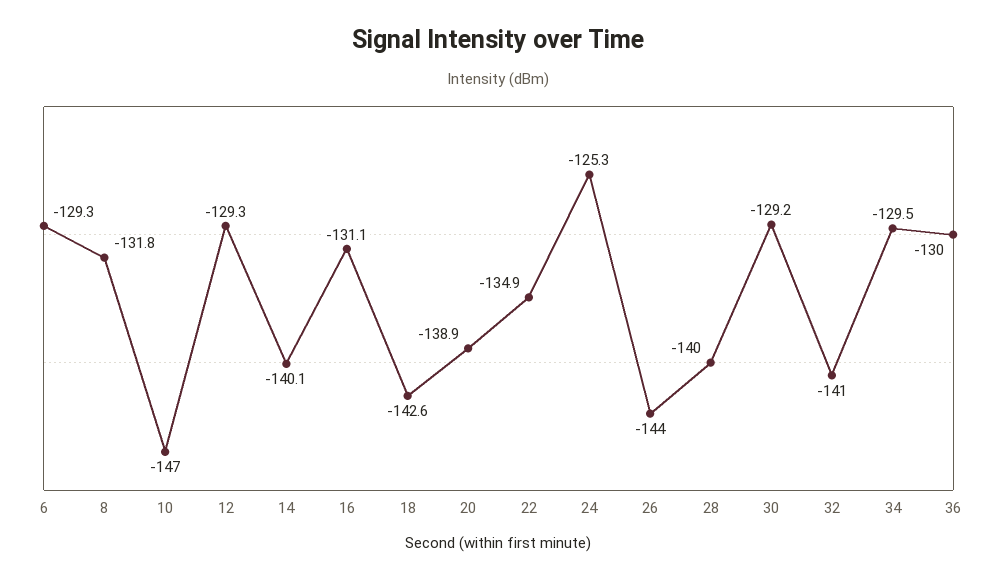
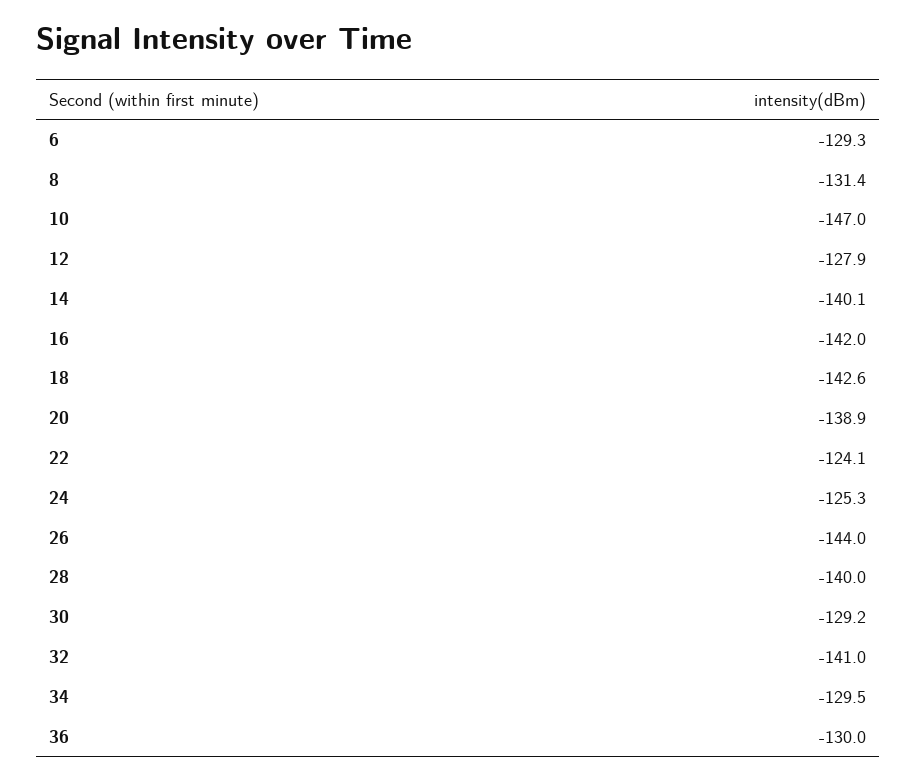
8: -131.8 -> -131.4
12: -129.3 -> -127.9
16: -131.1 -> -142
22: -134.9 -> -124.1

